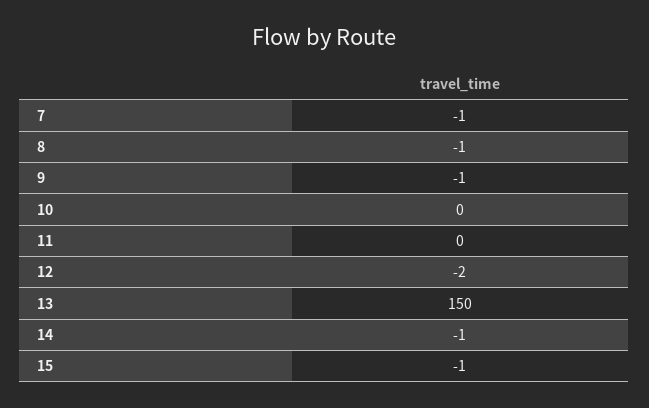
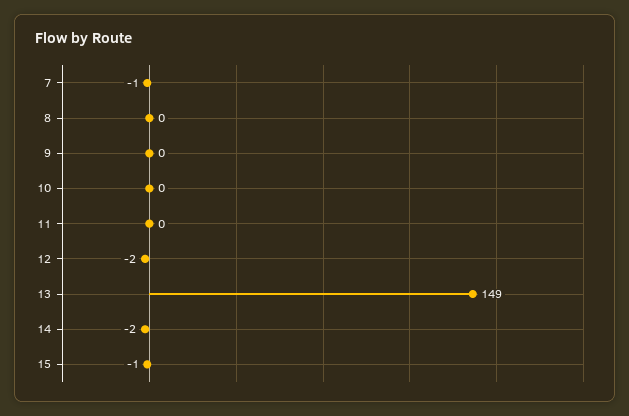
8: -1 -> 0
9: -1 -> 0
13: 150 -> 149
14: -1 -> -2

